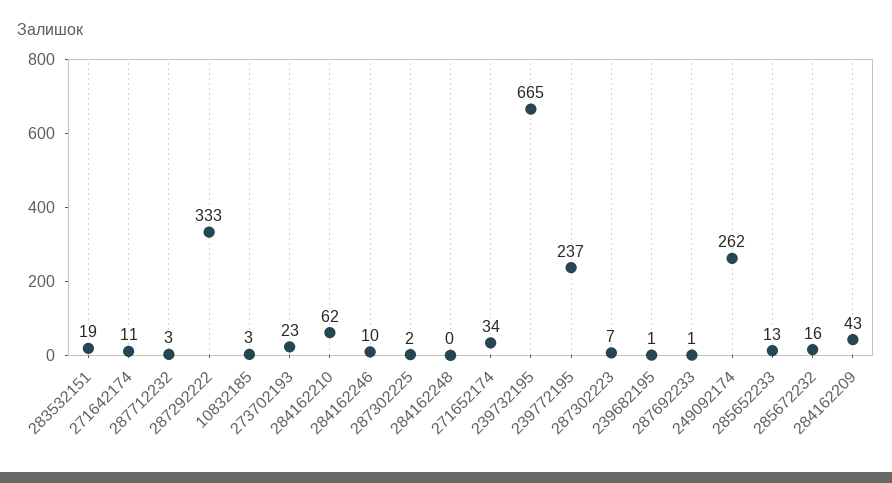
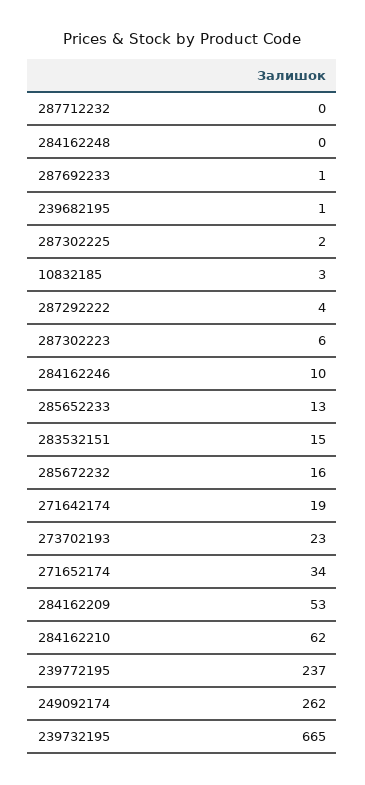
283532151: 19 -> 15
271642174: 11 -> 19
287712232: 3 -> 0
287292222: 333 -> 4
287302223: 7 -> 6
284162209: 43 -> 53

